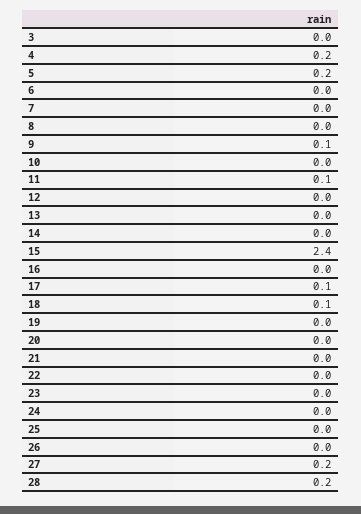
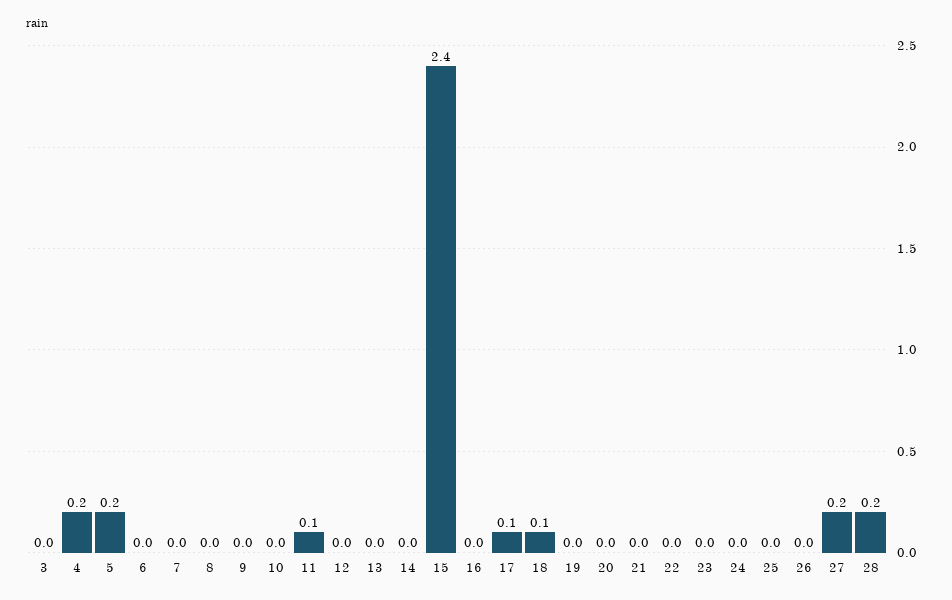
9: 0.1 -> 0

